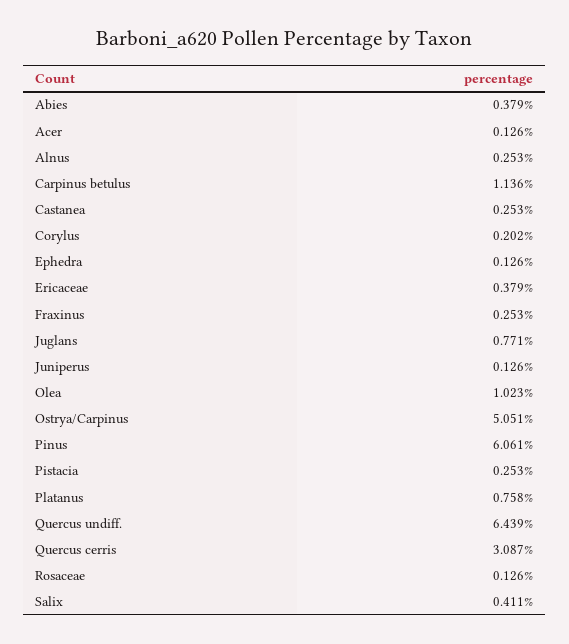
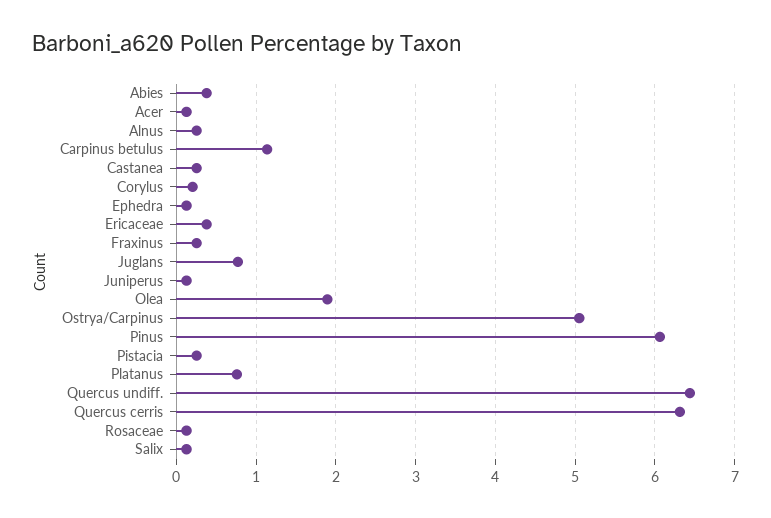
Olea: 1.023 -> 1.9
Quercus cerris: 3.087 -> 6.3
Salix: 0.411 -> 0.1

